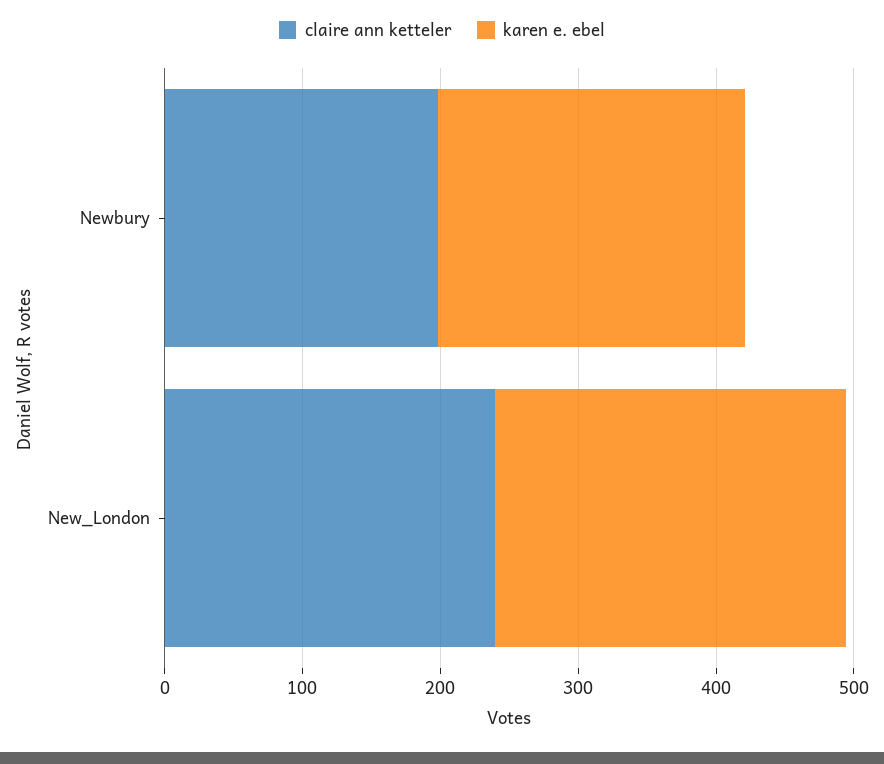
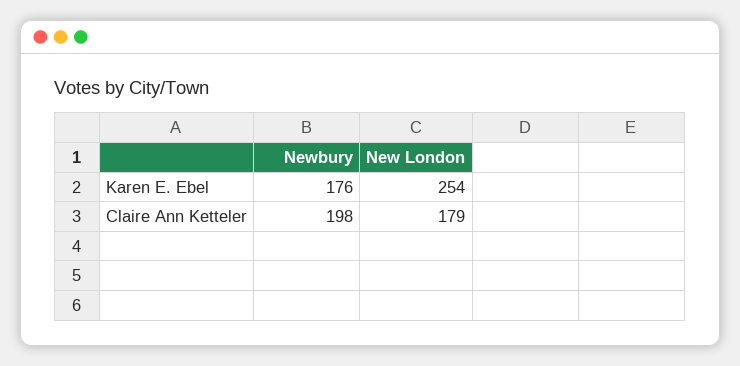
karen e. ebel, Newbury: 220 -> 176
claire ann ketteler, New_London: 240 -> 179

